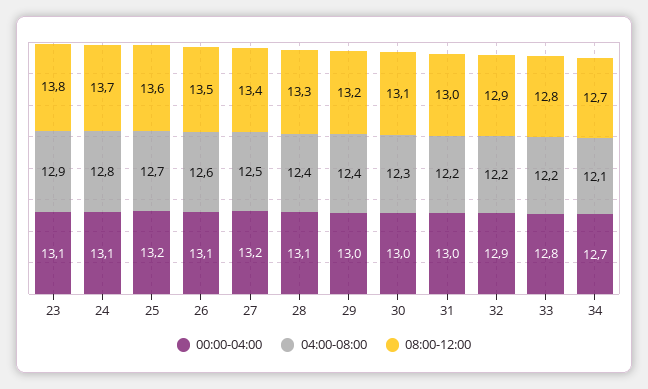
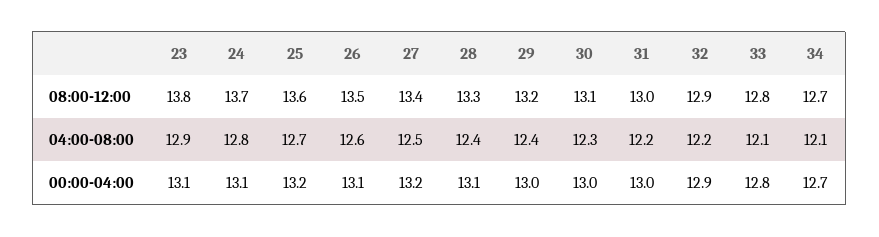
04:00-08:00, 33: 12.2 -> 12.1

